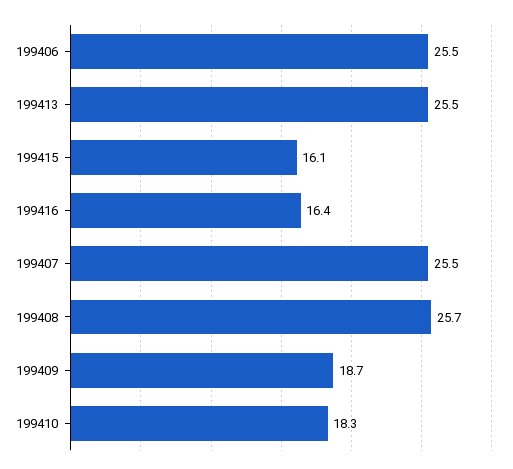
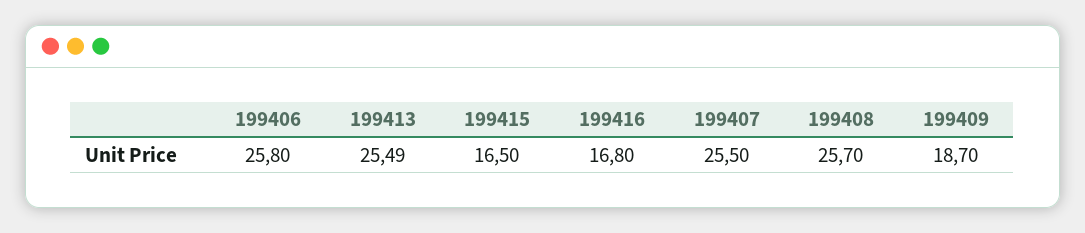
199406: 25.5 -> 25.8
199415: 16.1 -> 16.5
199416: 16.4 -> 16.8
199410: 18.3 -> none

